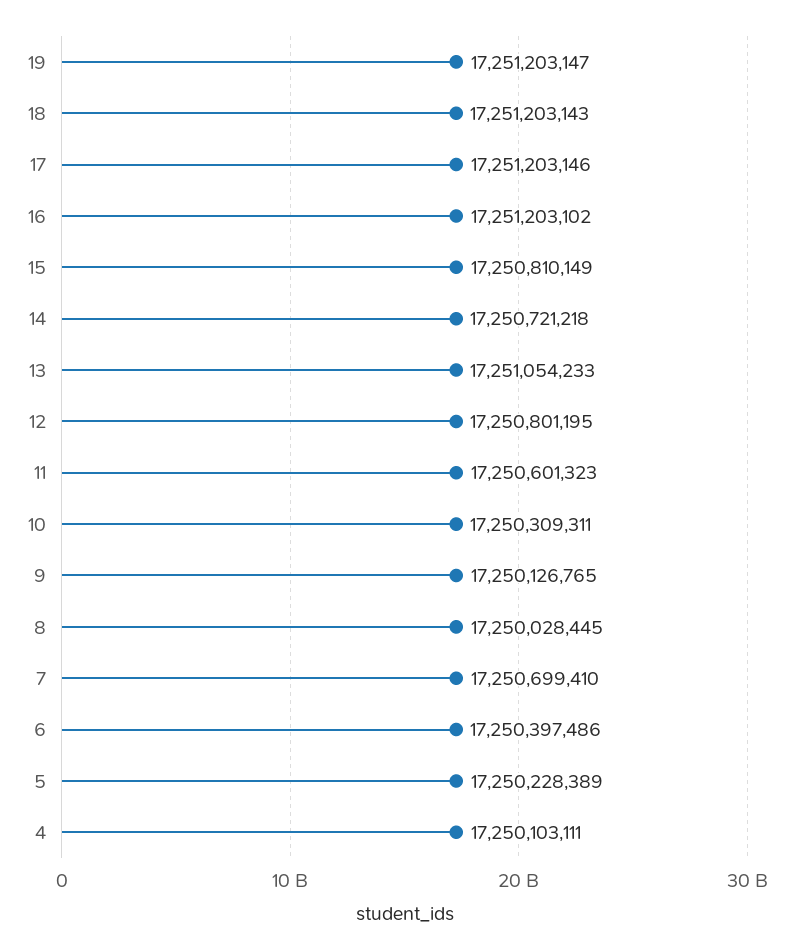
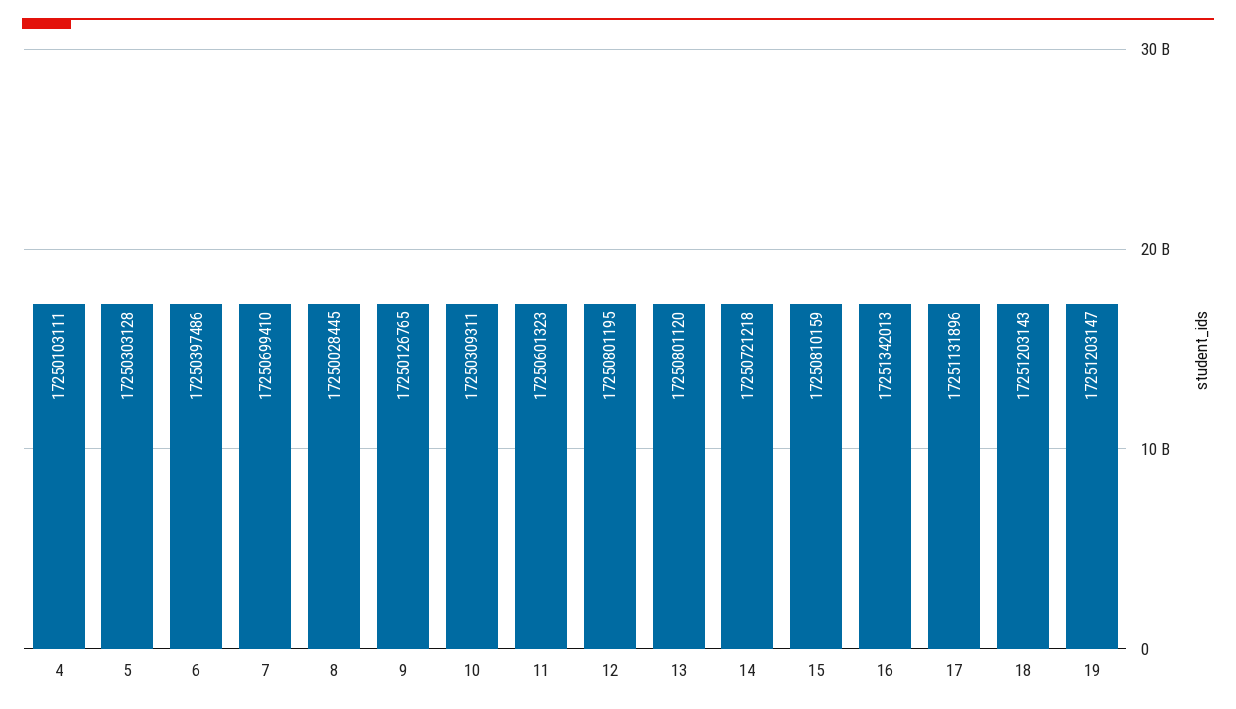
17: 17251203146 -> 17251131896
16: 17251203102 -> 17251342013
15: 17250810149 -> 17250810159
13: 17251054233 -> 17250801120
5: 17250228389 -> 17250303128

